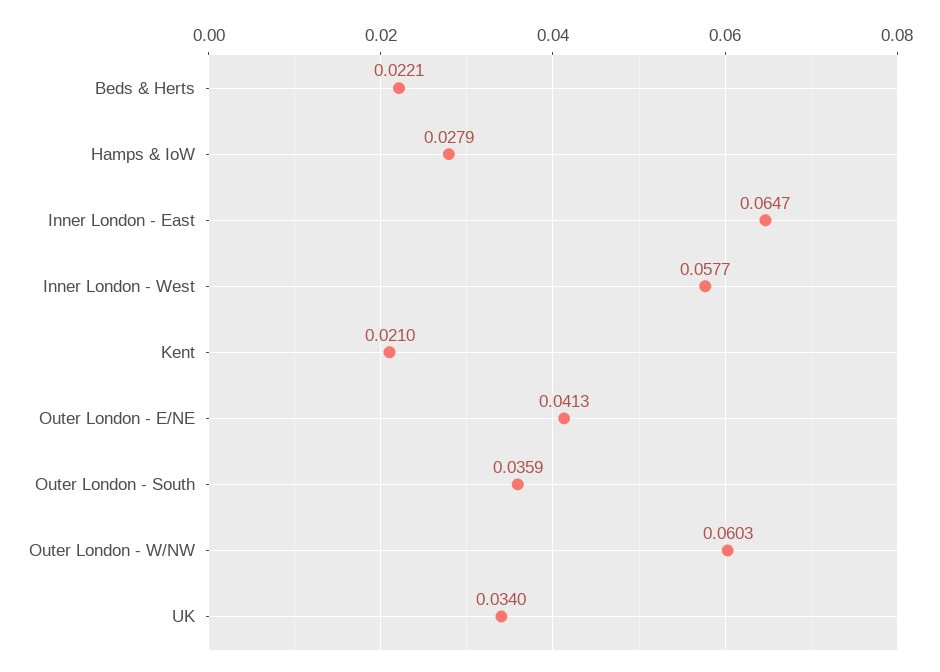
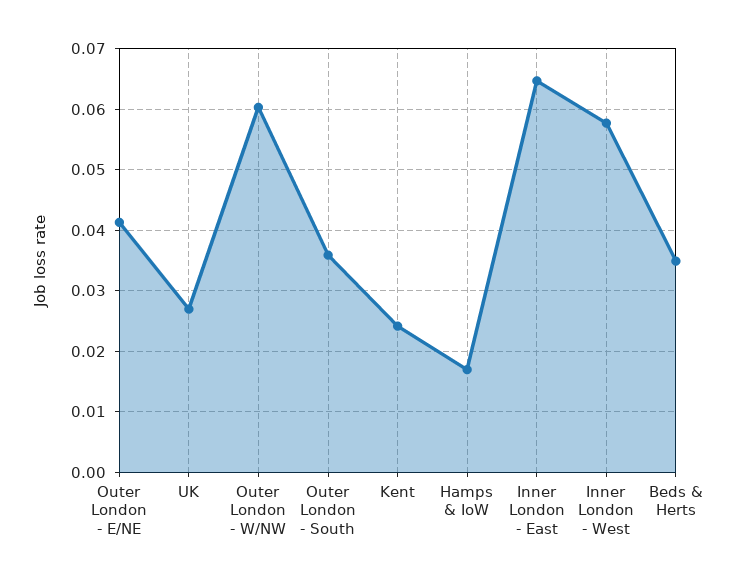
Beds & Herts: 0.0221 -> 0.035
Hamps & IoW: 0.0279 -> 0.017
Kent: 0.021 -> 0.024
UK: 0.034 -> 0.027

